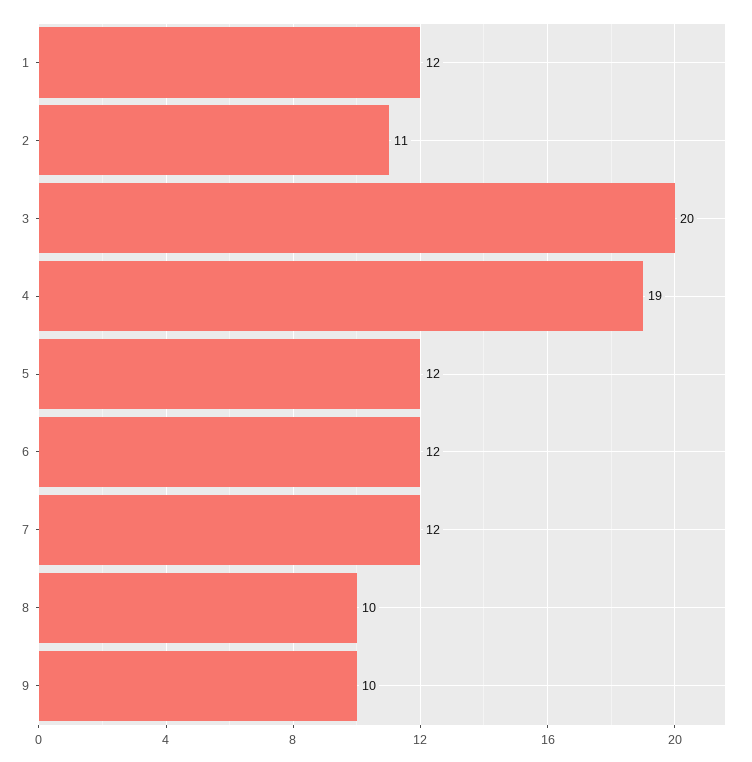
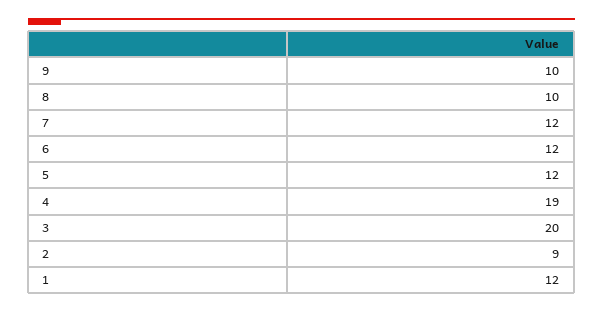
2: 11 -> 9

